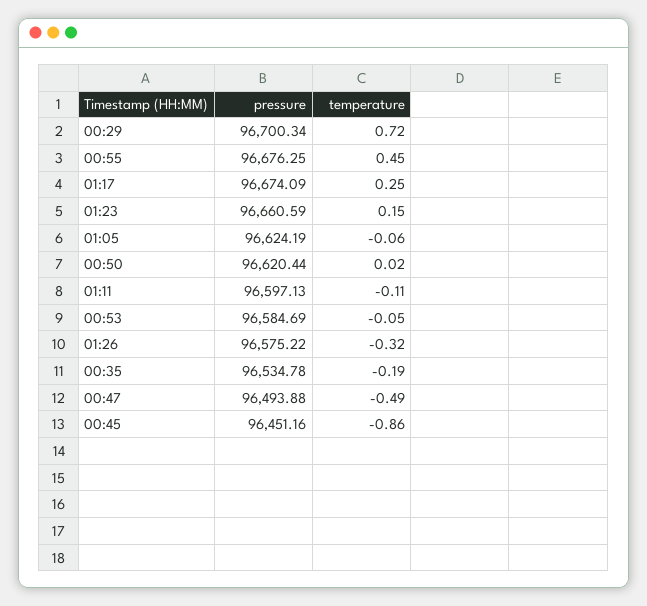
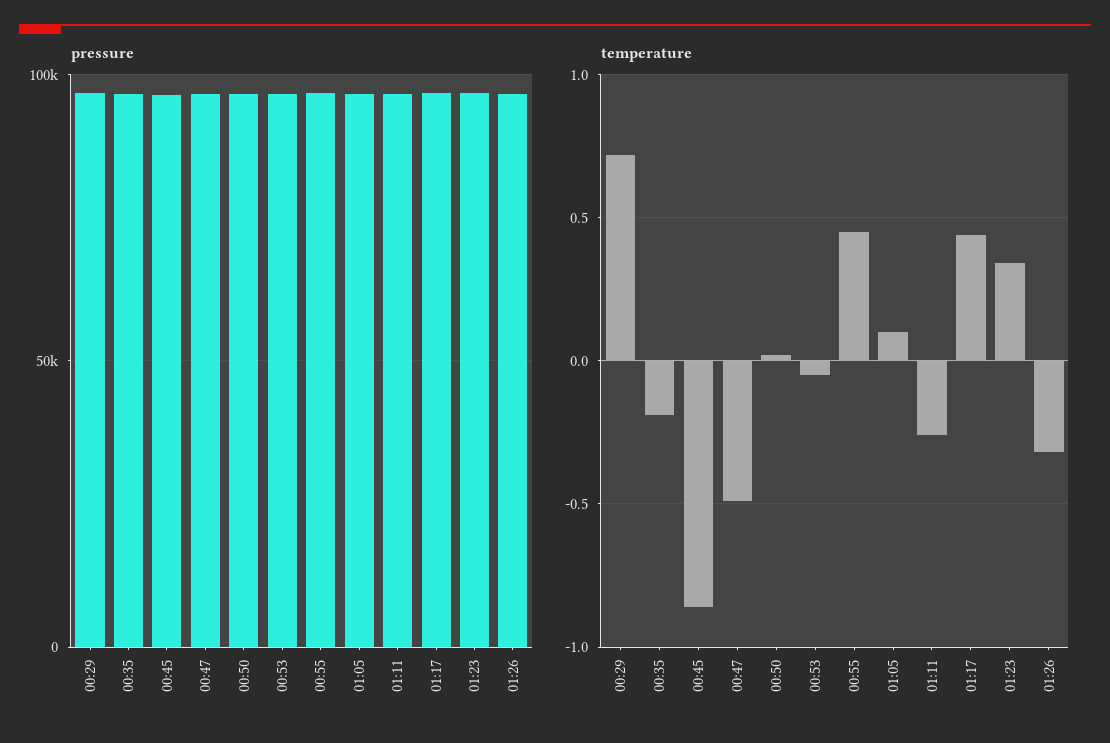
temperature, 01:17: 0.25 -> 0.45
temperature, 01:23: 0.15 -> 0.35
temperature, 01:05: -0.06 -> 0.1
temperature, 01:11: -0.11 -> -0.25

